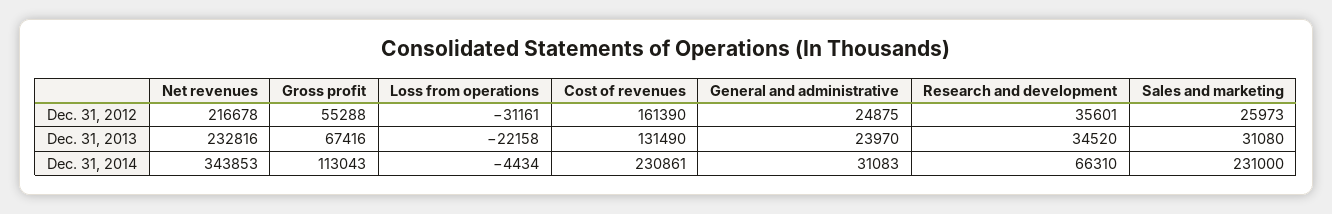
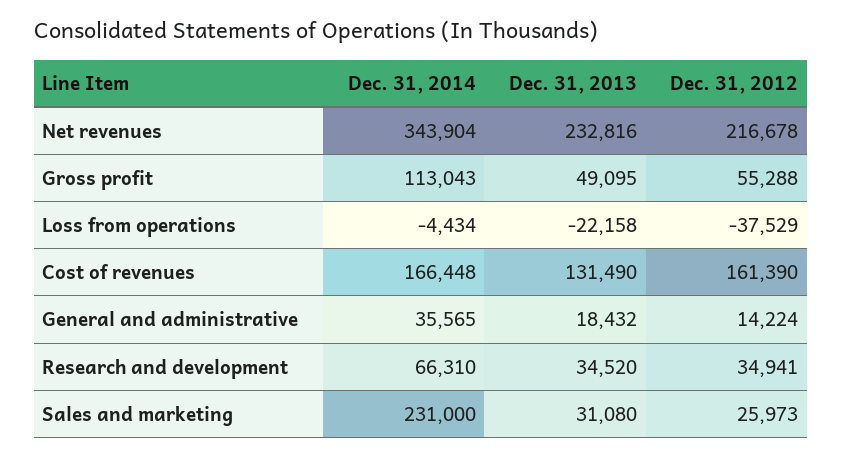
Loss from operations, Dec. 31, 2012: -31161 -> -37529
General and administrative, Dec. 31, 2012: 24875 -> 14224
Research and development, Dec. 31, 2012: 35601 -> 34941
Gross profit, Dec. 31, 2013: 67416 -> 49095
General and administrative, Dec. 31, 2013: 23970 -> 18432
Net revenues, Dec. 31, 2014: 343853 -> 343904
Cost of revenues, Dec. 31, 2014: 230861 -> 166448
General and administrative, Dec. 31, 2014: 31083 -> 35565

